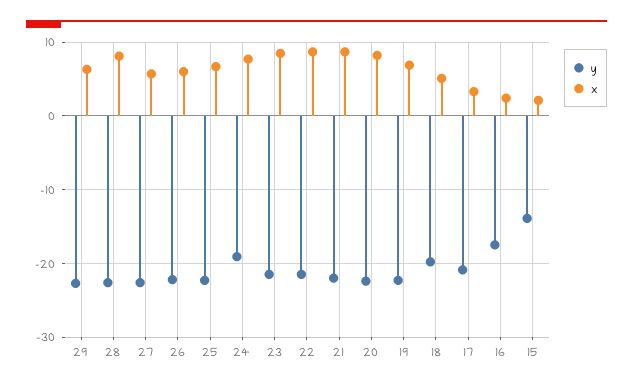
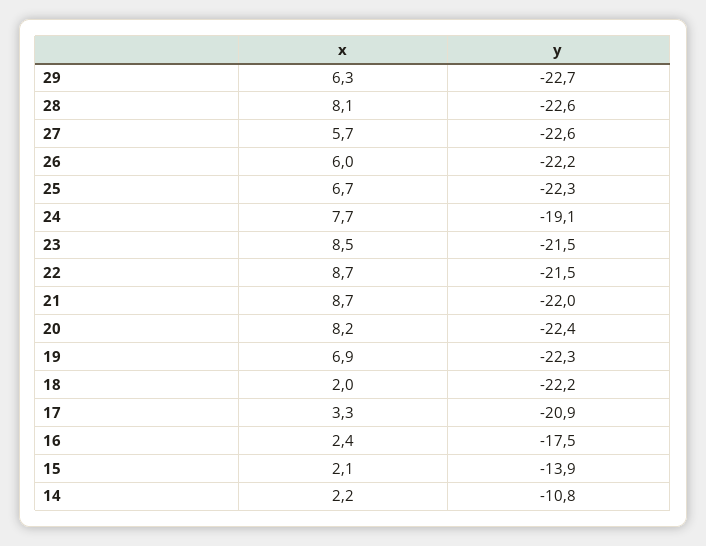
y, 18: -20 -> -22.2
x, 18: 5 -> 2
x, 14: none -> 2.2
y, 14: none -> -10.8

